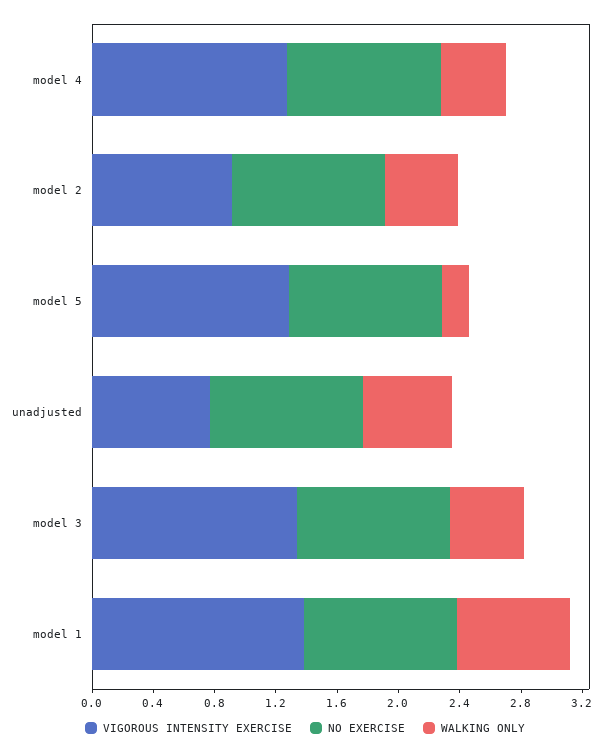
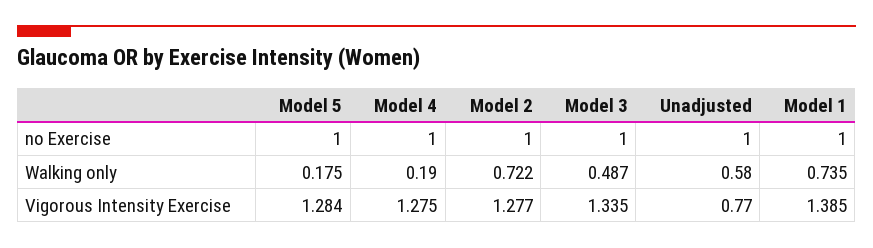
WALKING ONLY, model 4: 0.4 -> 0.19
VIGOROUS INTENSITY EXERCISE, model 2: 0.9 -> 1.277
WALKING ONLY, model 2: 0.5 -> 0.722

